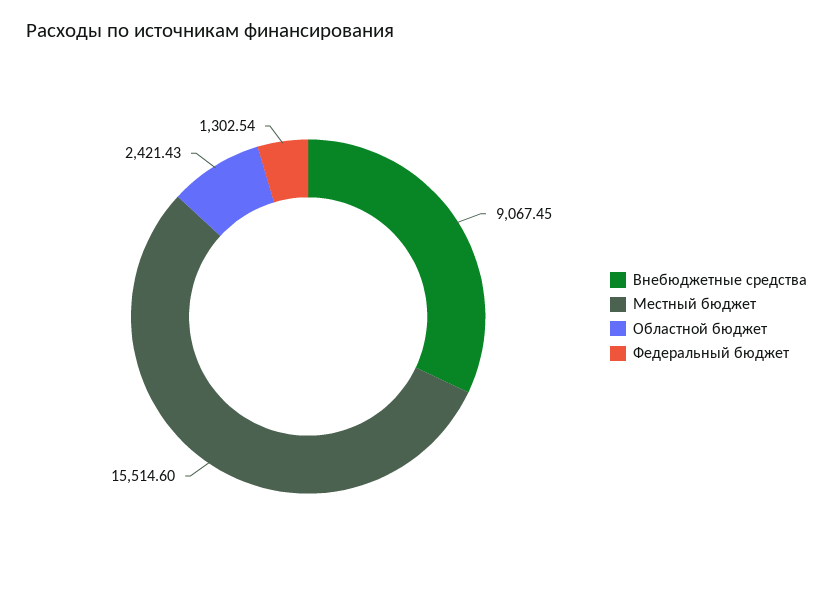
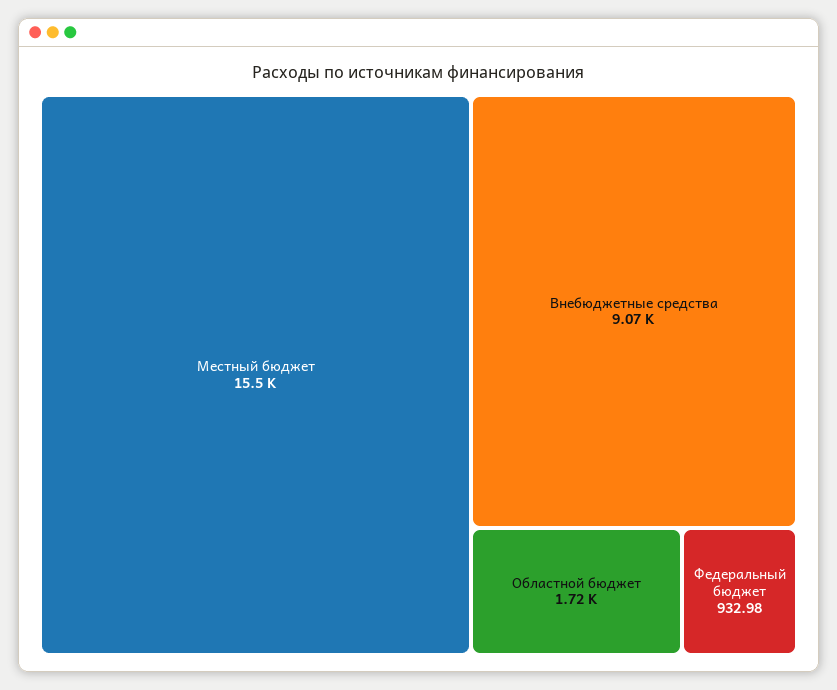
Областной бюджет: 2421.43 -> 1720
Федеральный бюджет: 1302.54 -> 932.98

